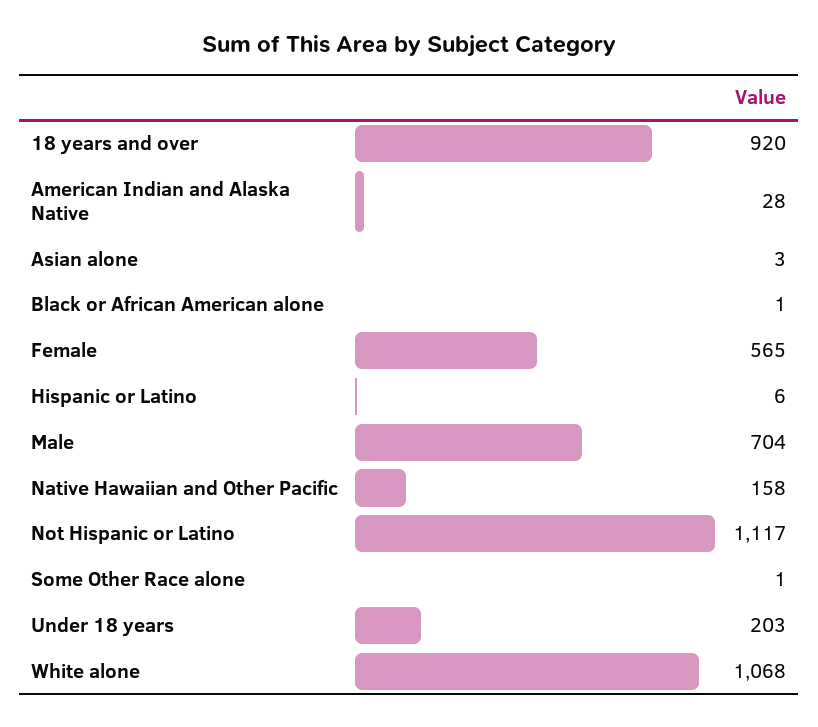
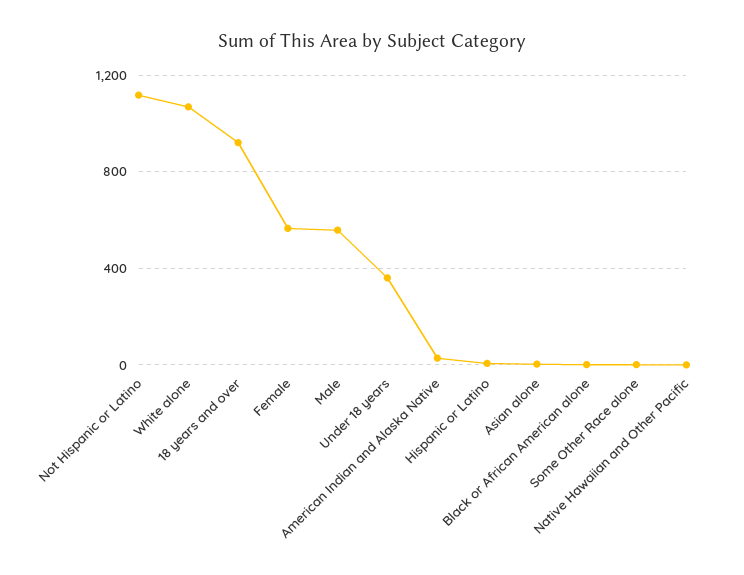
Male: 704 -> 550
Native Hawaiian and Other Pacific: 158 -> 0
Under 18 years: 203 -> 350

